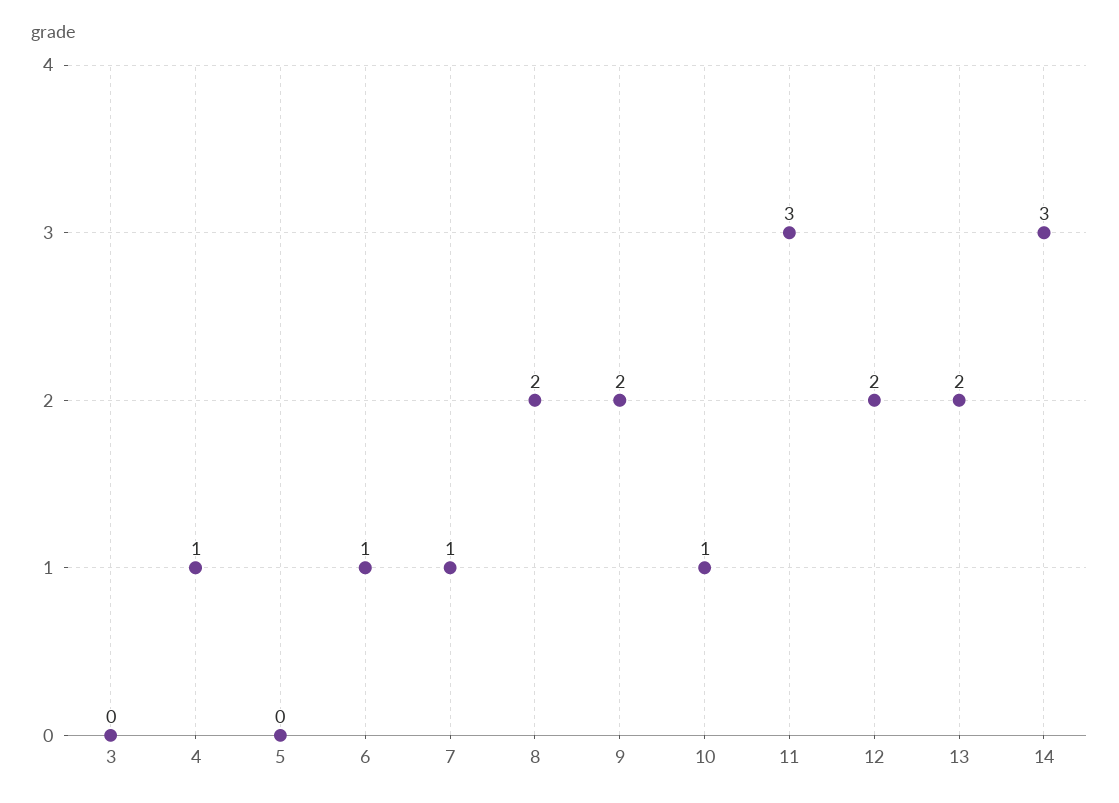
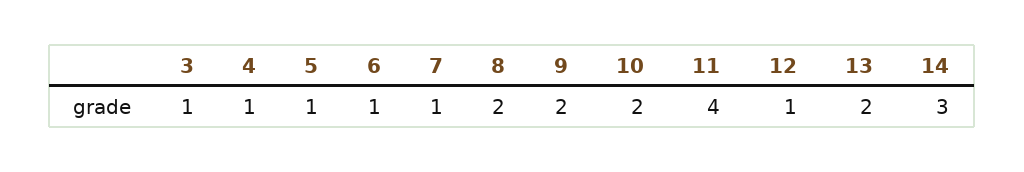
3: 0 -> 1
5: 0 -> 1
10: 1 -> 2
11: 3 -> 4
12: 2 -> 1

